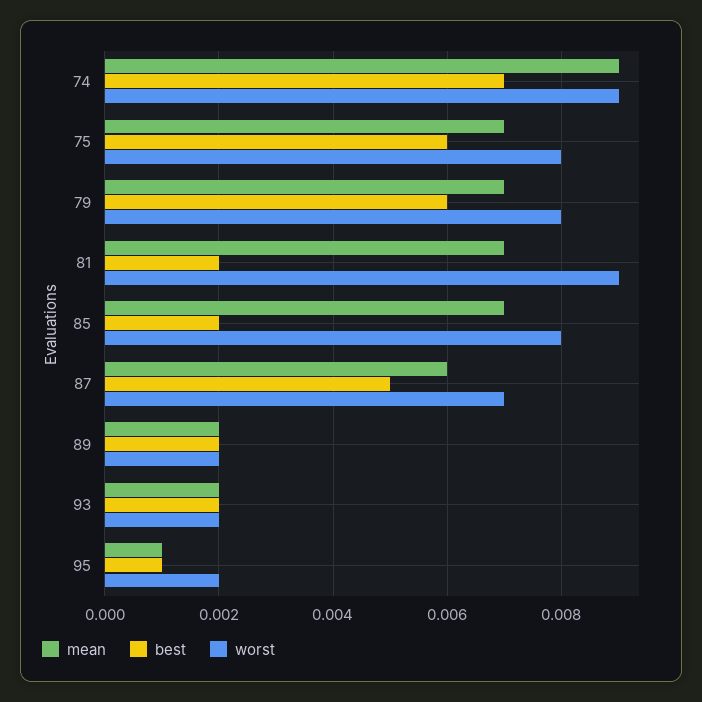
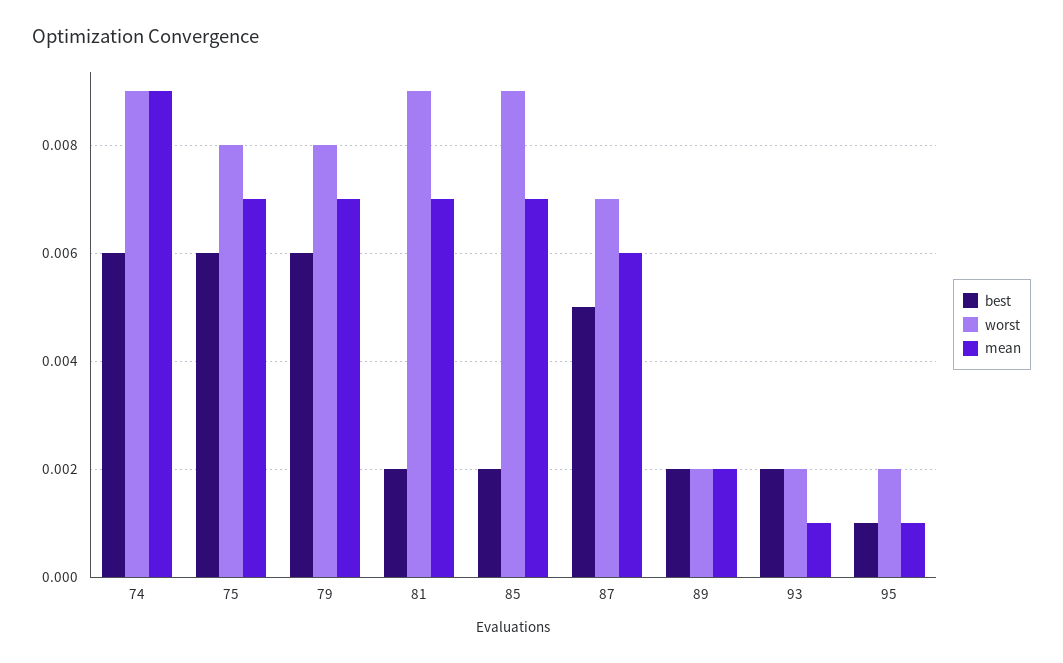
best, 74: 0.007 -> 0.006
worst, 85: 0.008 -> 0.009
mean, 93: 0.002 -> 0.001

